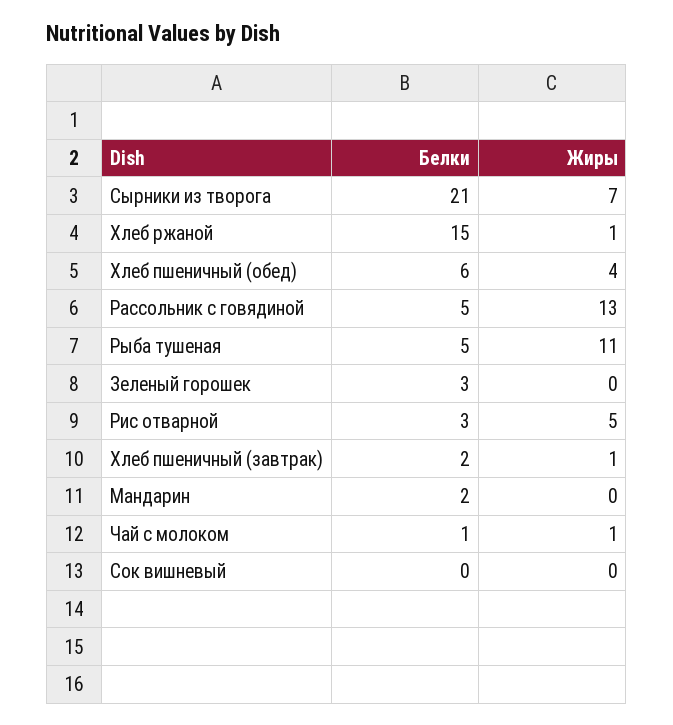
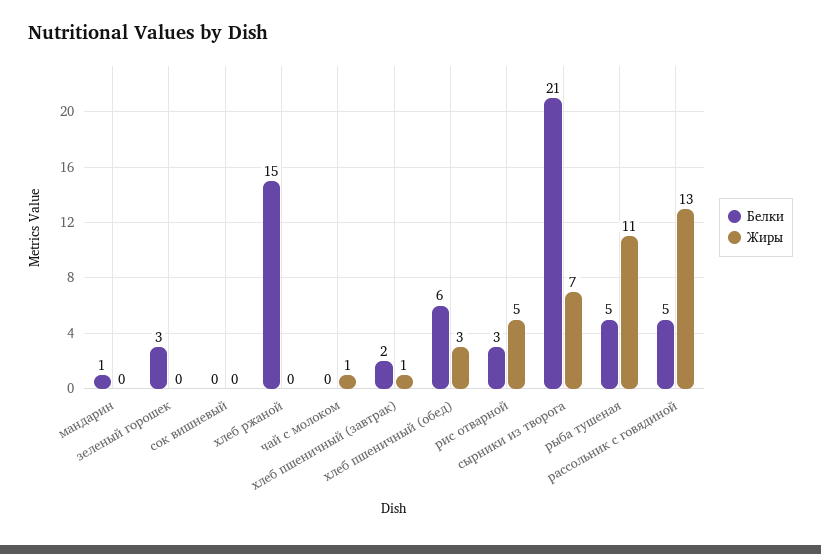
Жиры, Хлеб ржаной: 1 -> 0
Жиры, Хлеб пшеничный (обед): 4 -> 3
Белки, Мандарин: 2 -> 1
Белки, Чай с молоком: 1 -> 0

